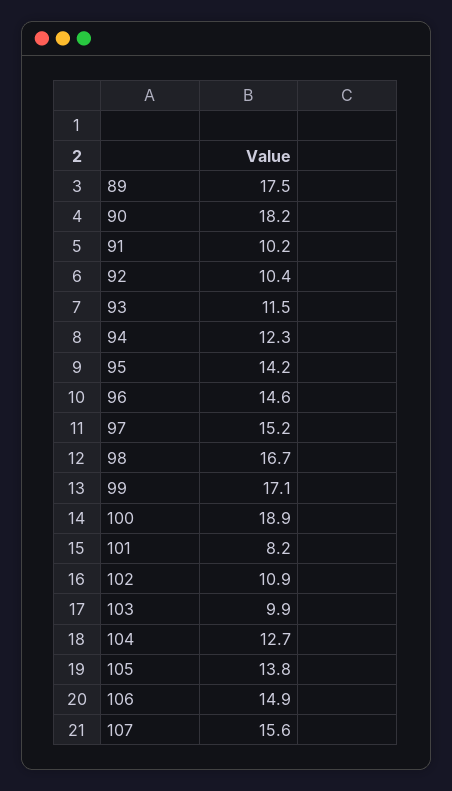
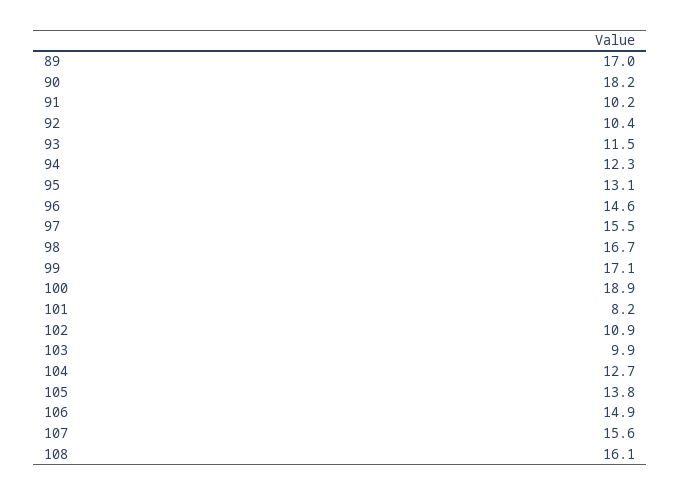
89: 17.5 -> 17
95: 14.2 -> 13.1
97: 15.2 -> 15.5
108: none -> 16.1

